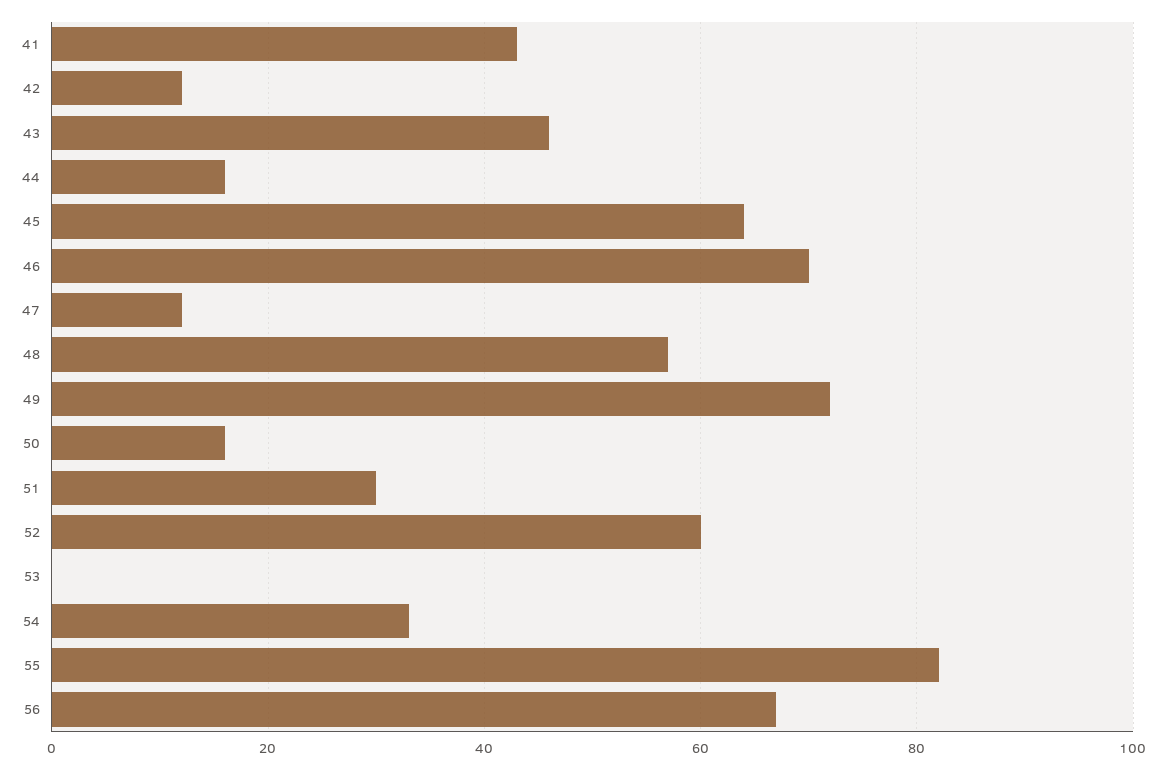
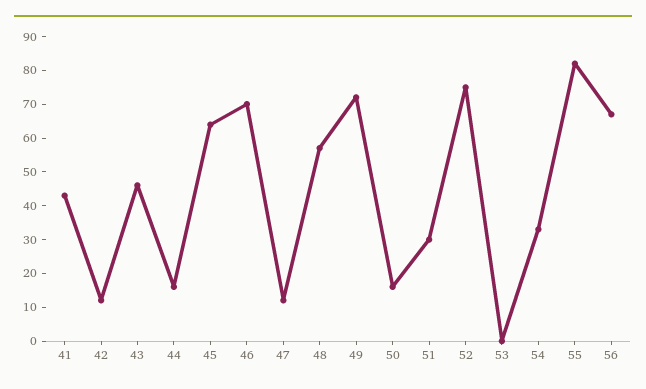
52: 60 -> 75

